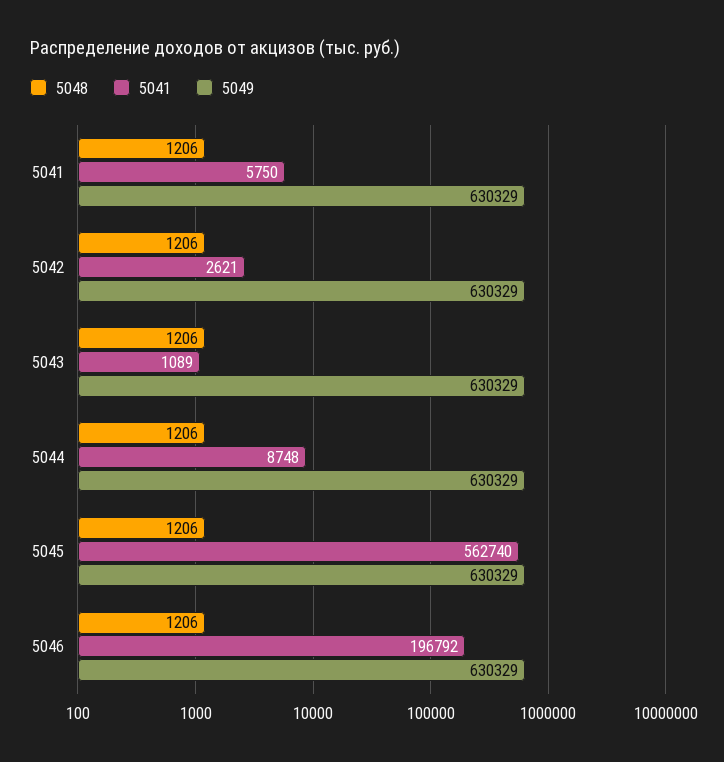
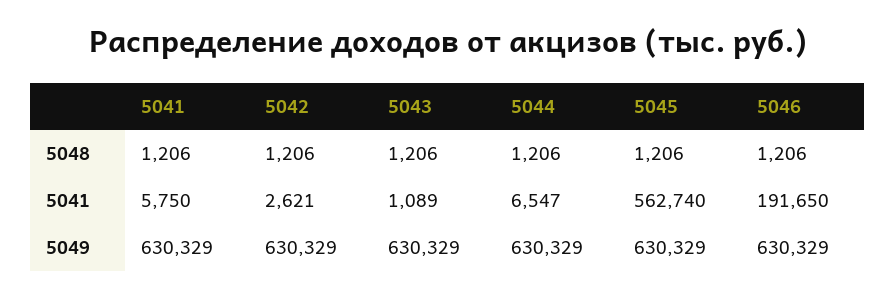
5041, 5044: 8748 -> 6547
5041, 5046: 196792 -> 191650

